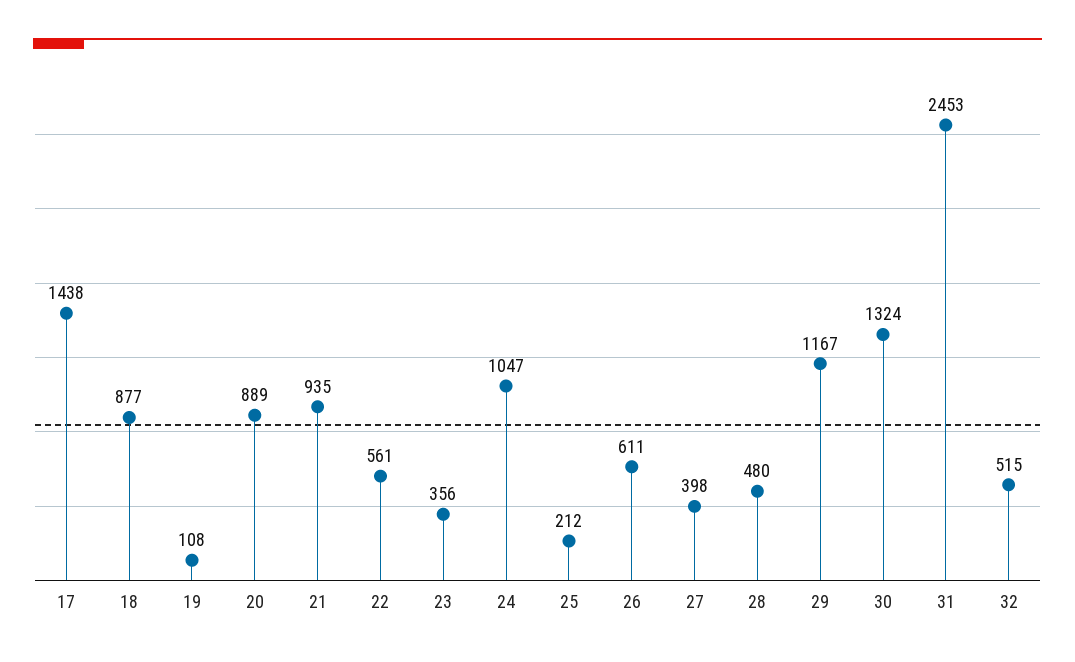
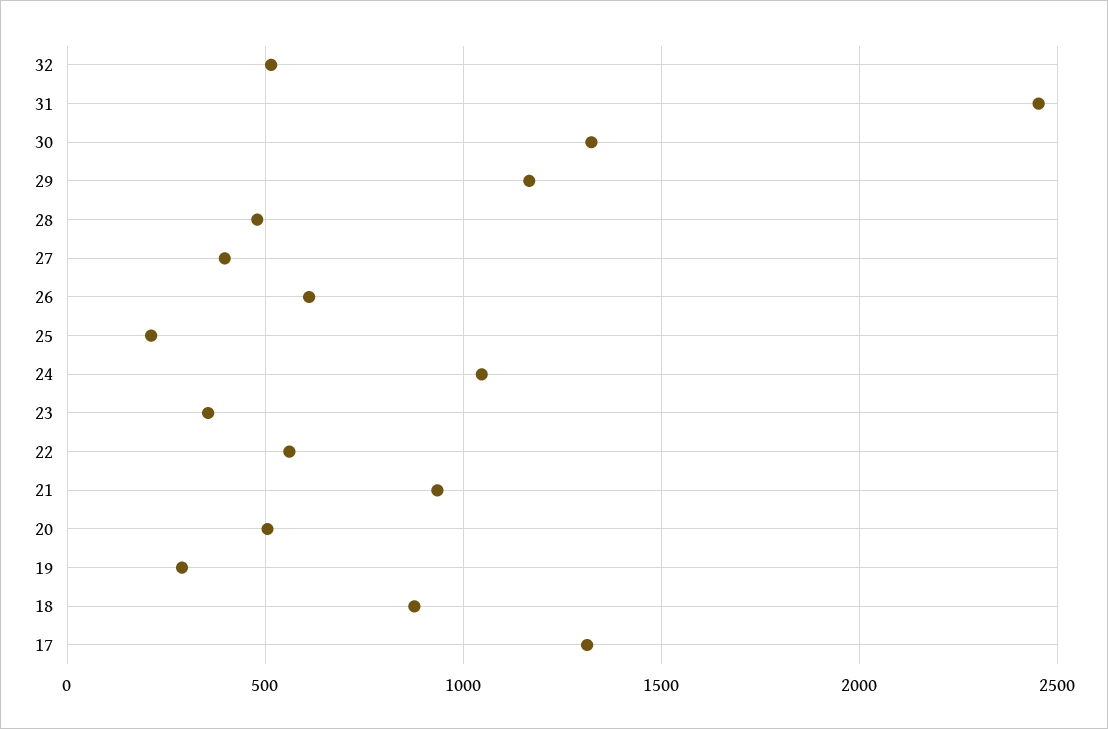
17: 1438 -> 1300
19: 108 -> 300
20: 889 -> 500

